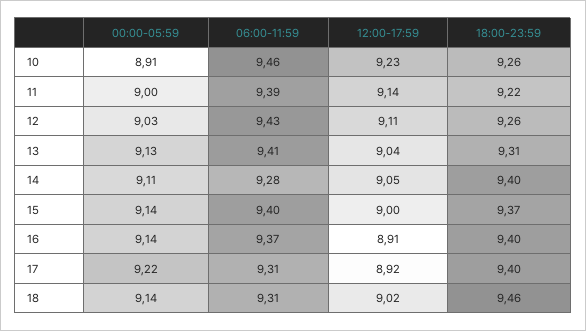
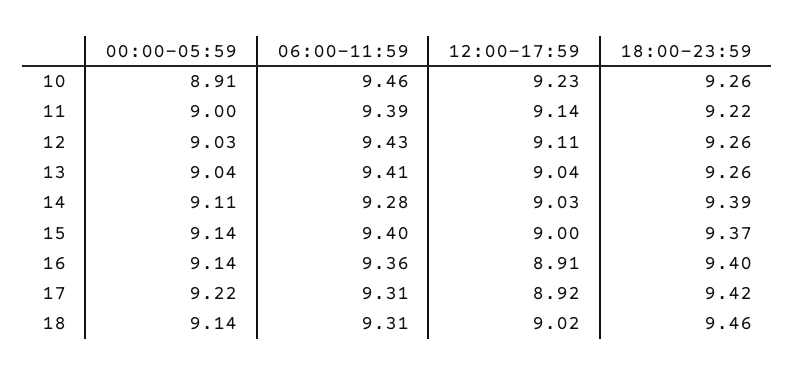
00:00-05:59, 13: 9.13 -> 9.04
18:00-23:59, 13: 9.31 -> 9.26
12:00-17:59, 14: 9.05 -> 9.03
18:00-23:59, 14: 9.4 -> 9.39
06:00-11:59, 16: 9.37 -> 9.36
18:00-23:59, 17: 9.4 -> 9.42

